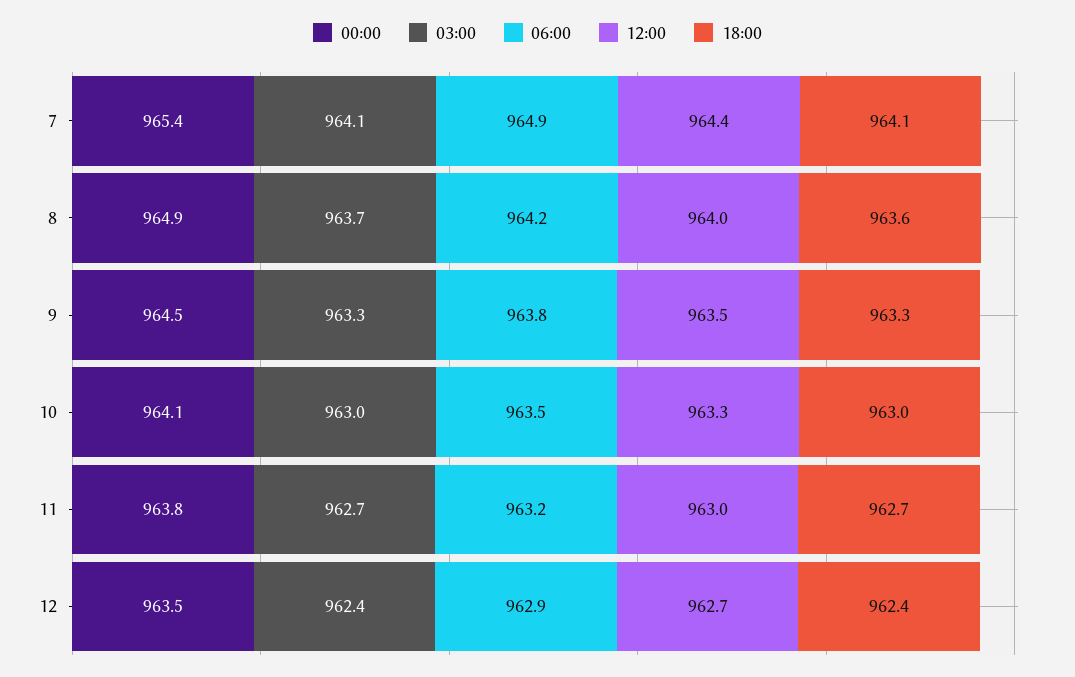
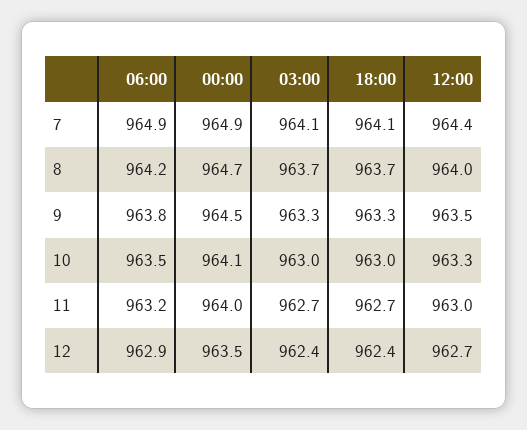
00:00, 7: 965.4 -> 964.9
00:00, 8: 964.9 -> 964.7
18:00, 8: 963.6 -> 963.7
00:00, 11: 963.8 -> 964

